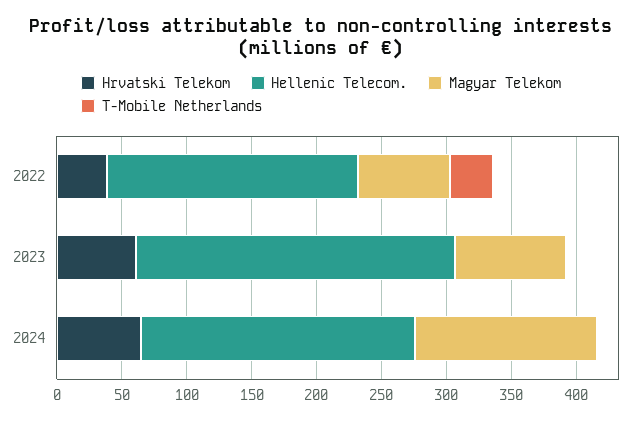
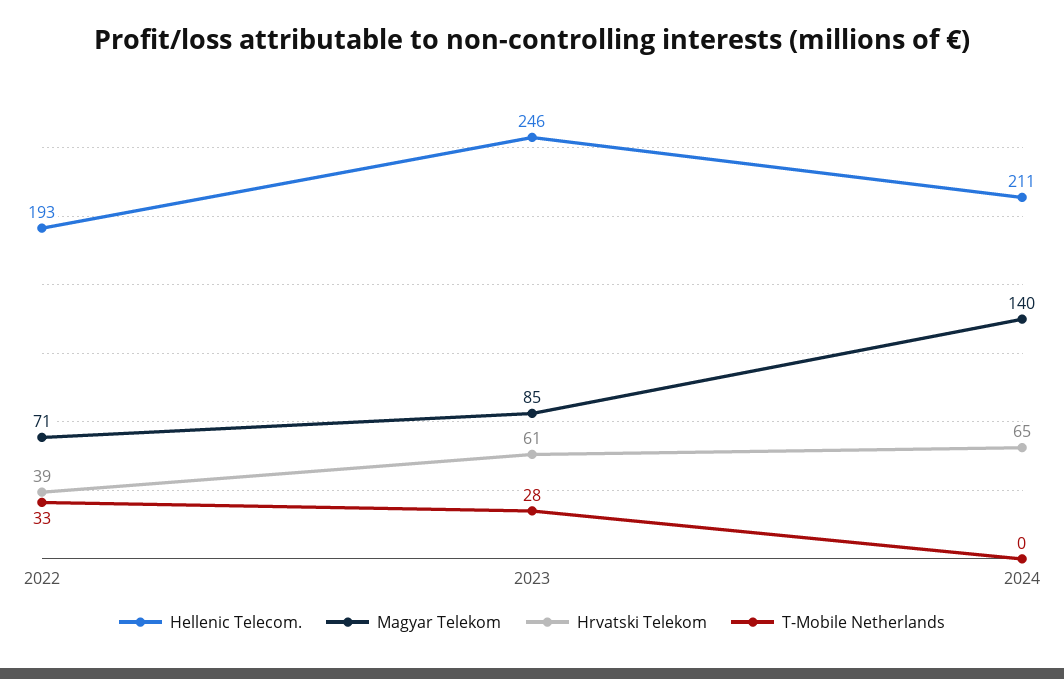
T-Mobile Netherlands, 2023: 0 -> 28

